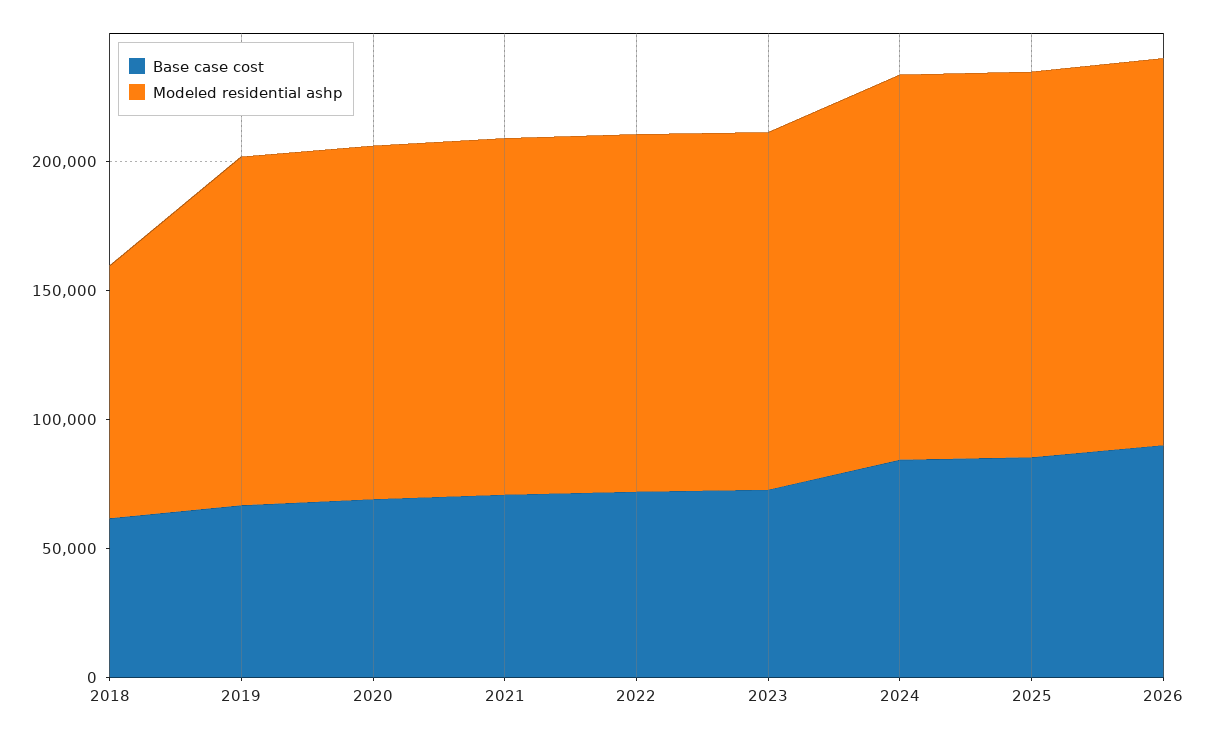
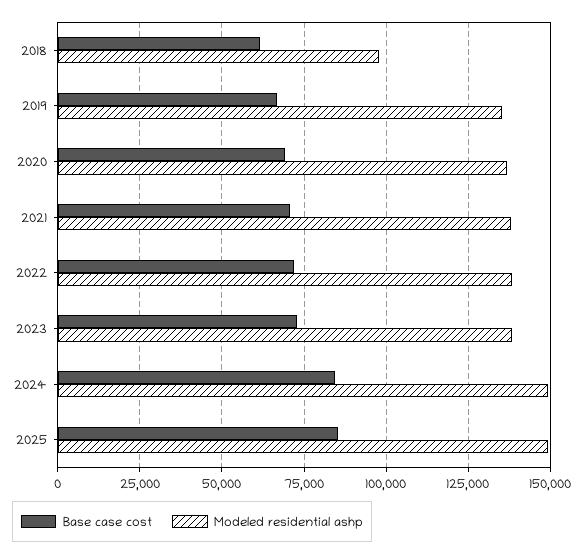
Base case cost, 2026: 90000 -> none
Modeled residential ashp, 2026: 150000 -> none

